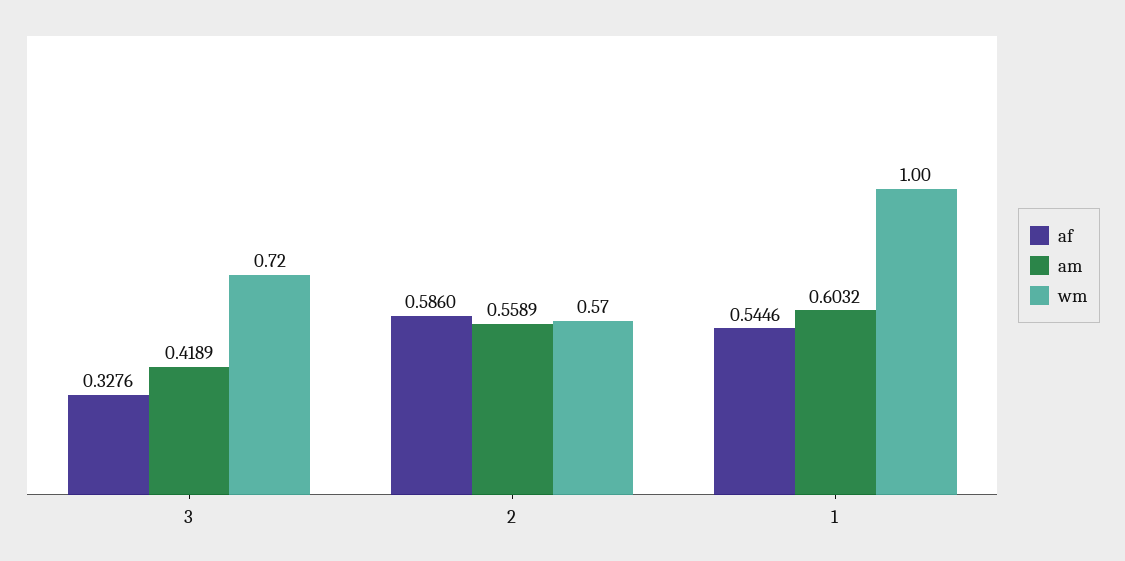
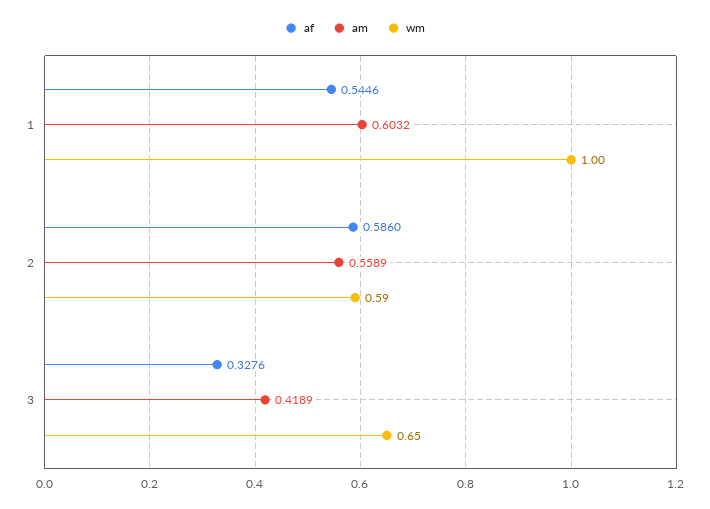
wm, 3: 0.72 -> 0.65
wm, 2: 0.57 -> 0.59

